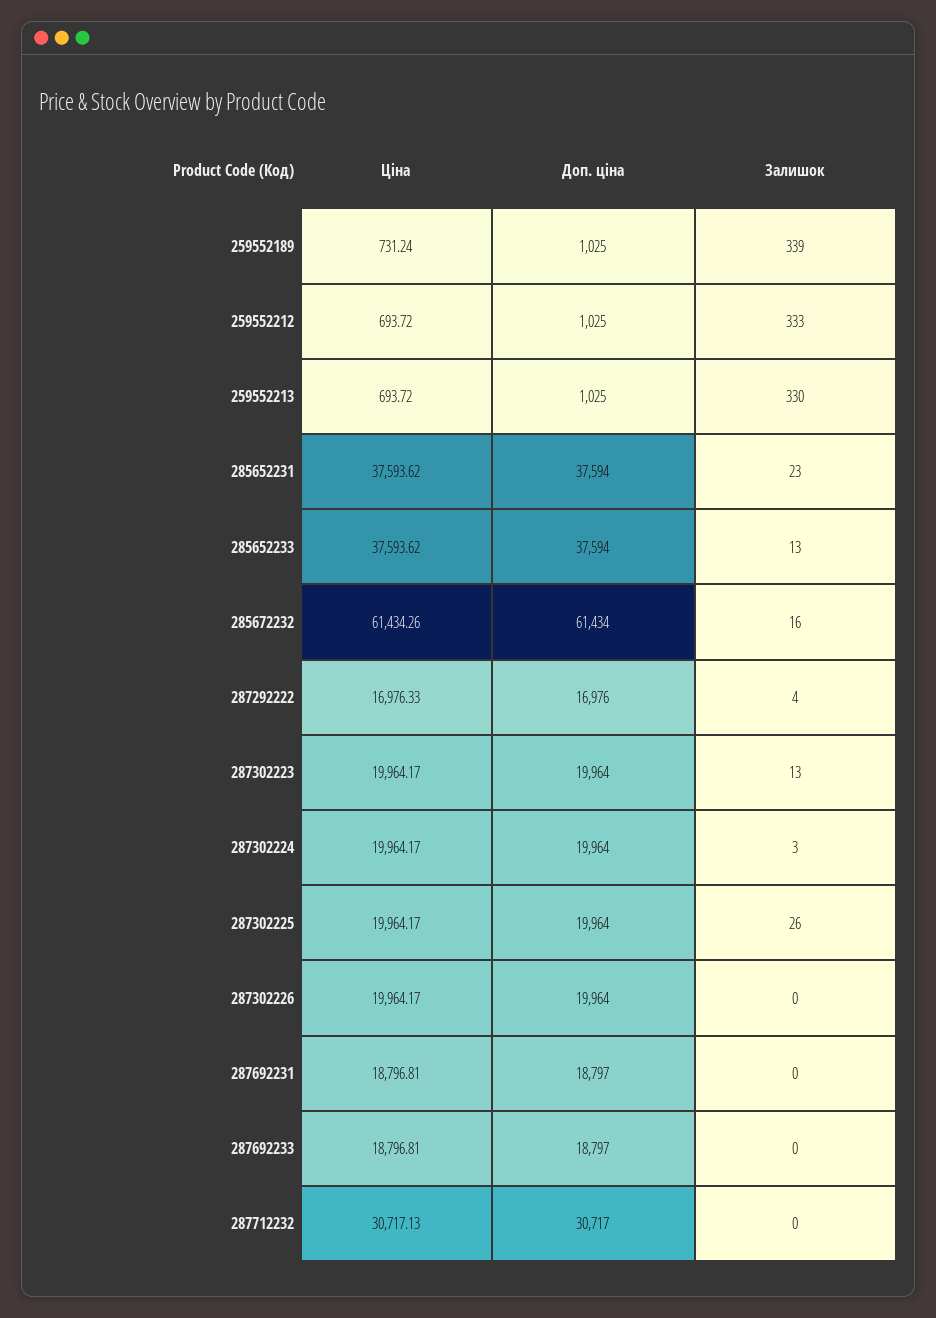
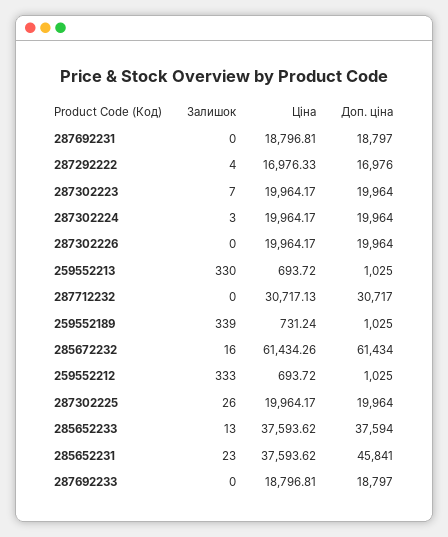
Доп. ціна, 285652231: 37594 -> 45841
Залишок, 287302223: 13 -> 7

